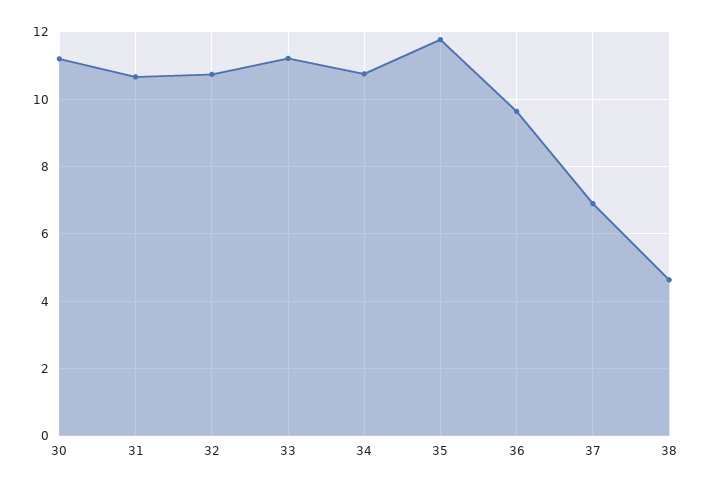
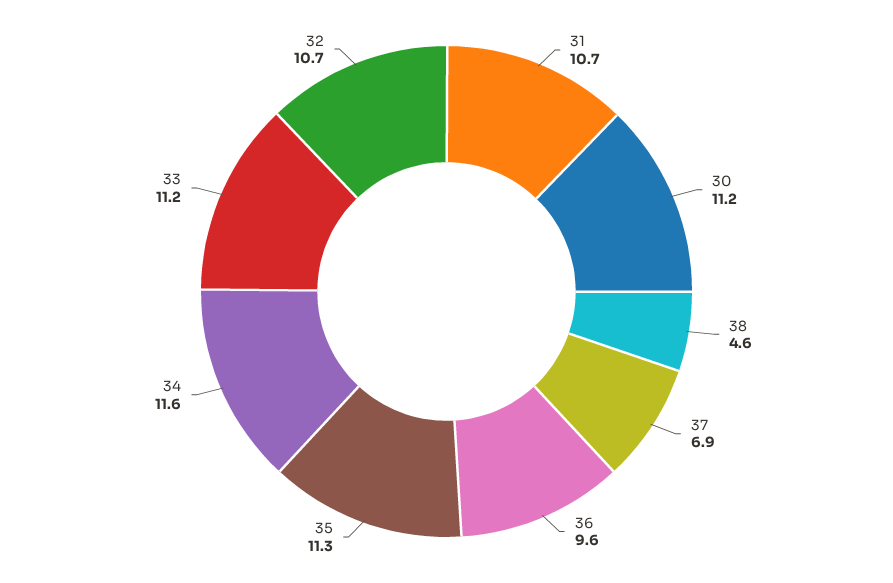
34: 10.8 -> 11.6
35: 11.8 -> 11.3

